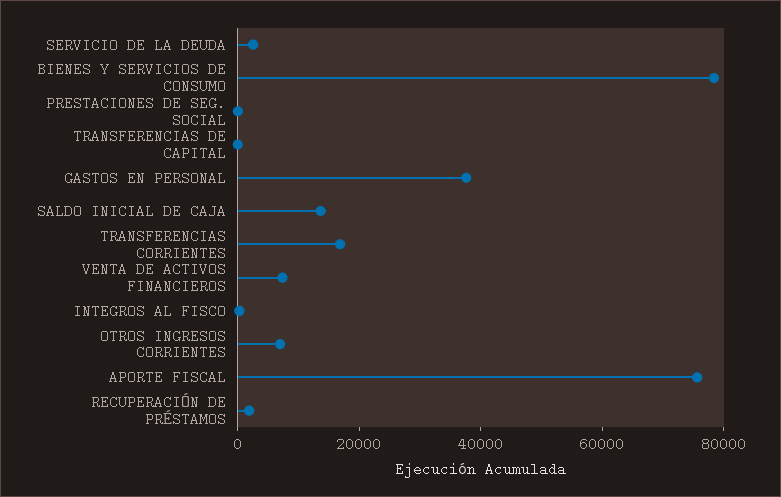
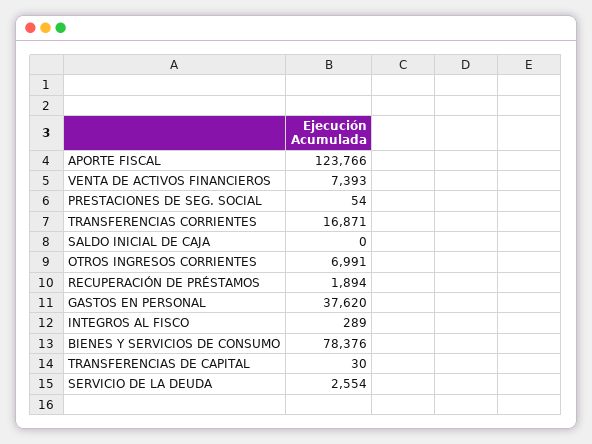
SALDO INICIAL DE CAJA: 15000 -> 0
APORTE FISCAL: 75000 -> 123766

